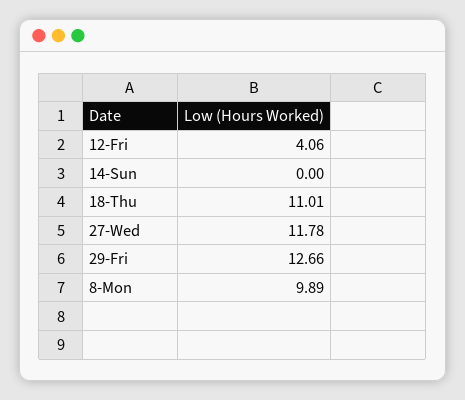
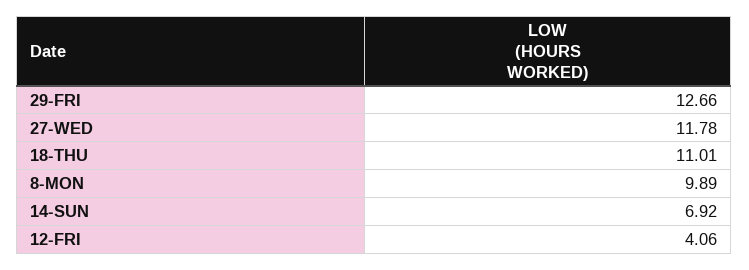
14-Sun: 0 -> 6.92

